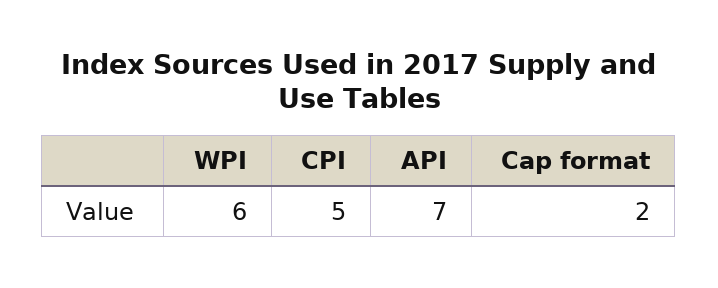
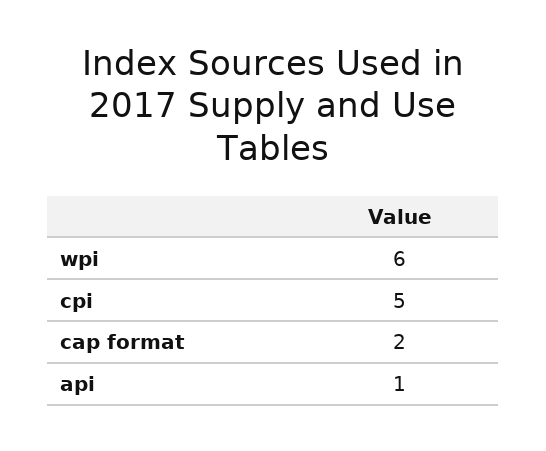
API: 7 -> 1

